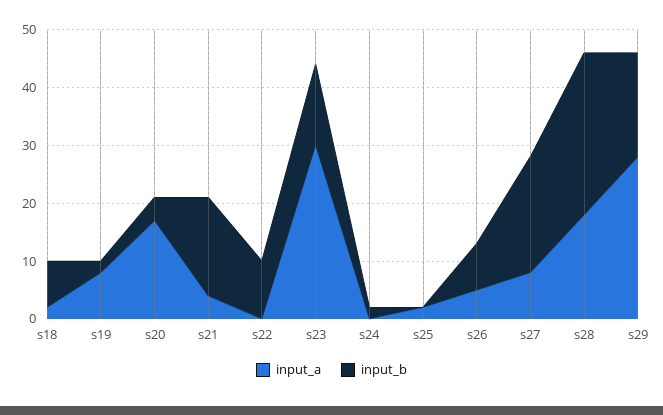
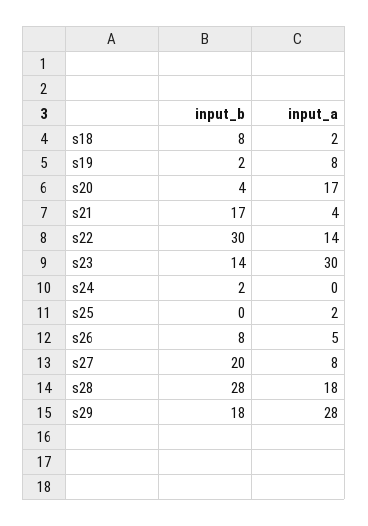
input_a, s22: 0 -> 14
input_b, s22: 10 -> 30

